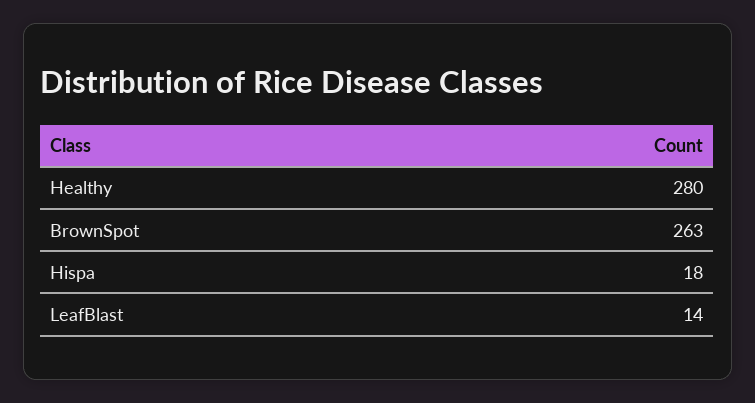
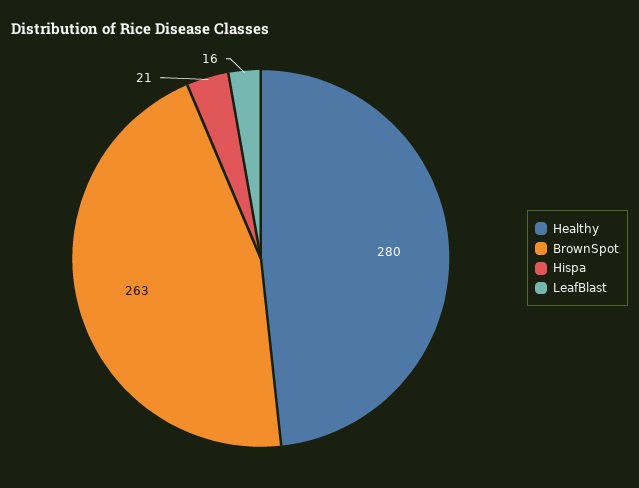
Hispa: 18 -> 21
LeafBlast: 14 -> 16

